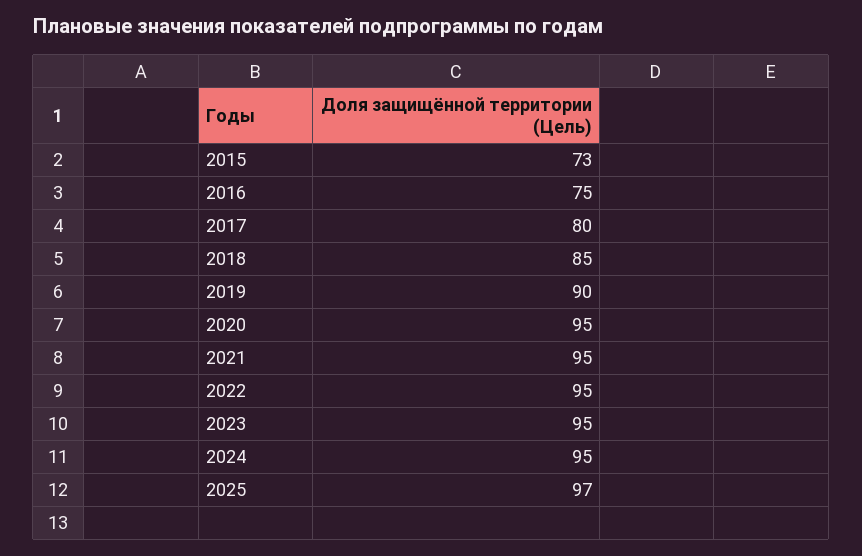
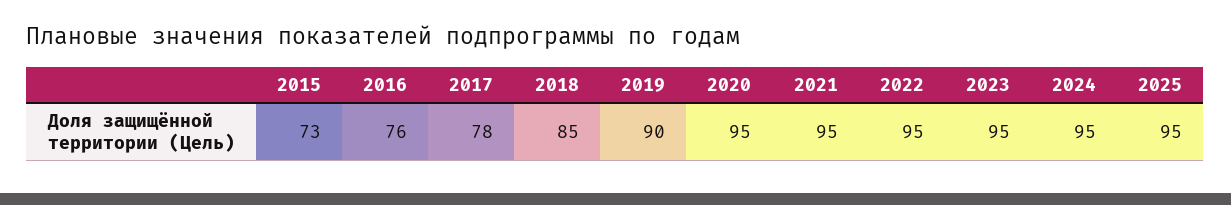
2016: 75 -> 76
2017: 80 -> 78
2025: 97 -> 95

